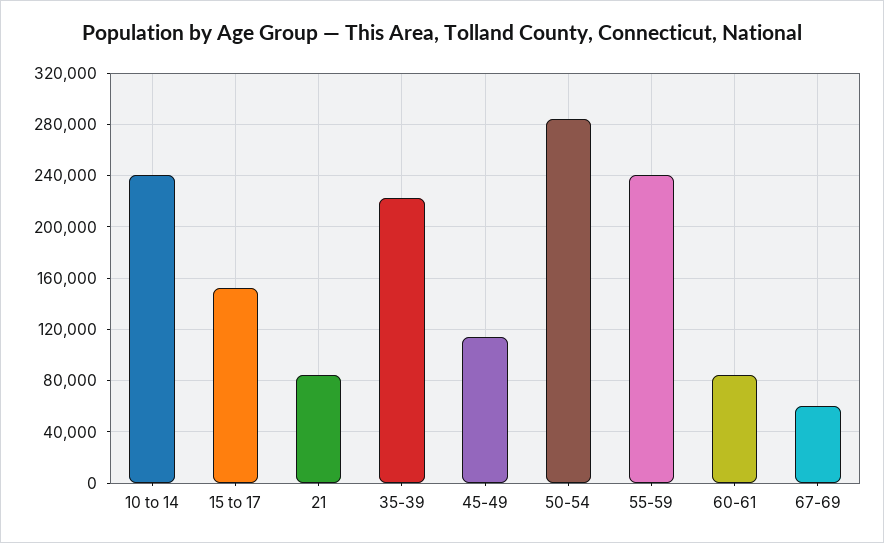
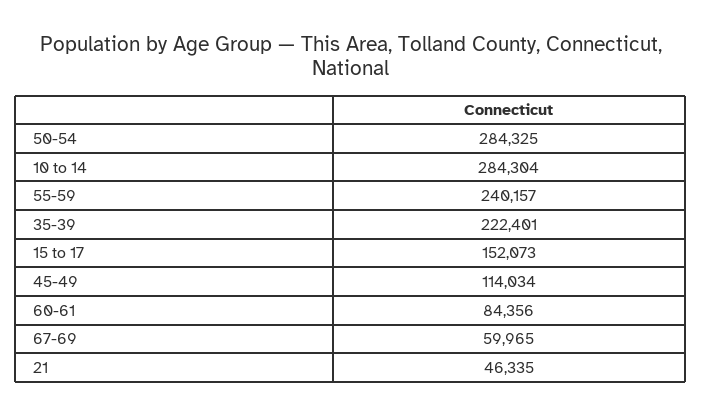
10 to 14: 240000 -> 284304
21: 85000 -> 46335

